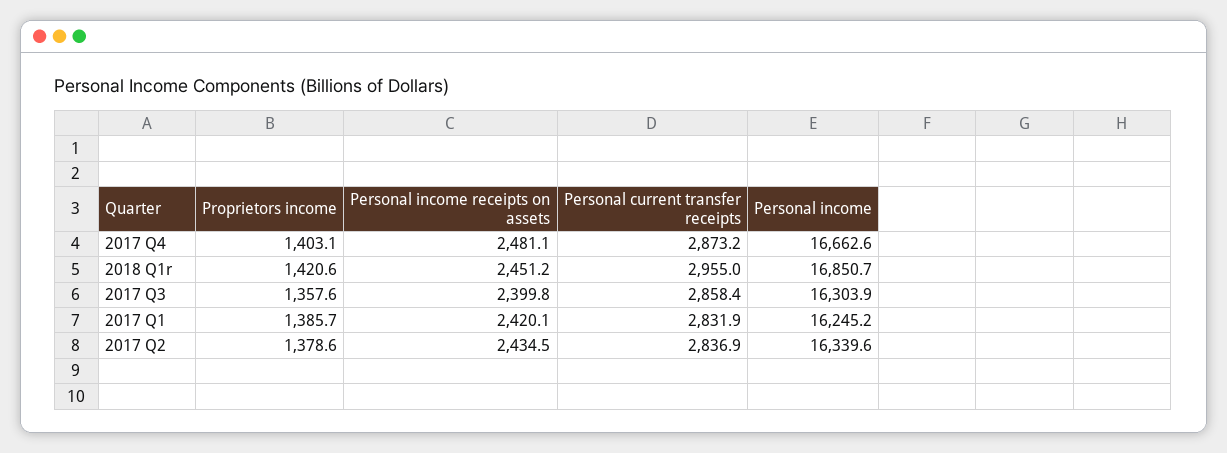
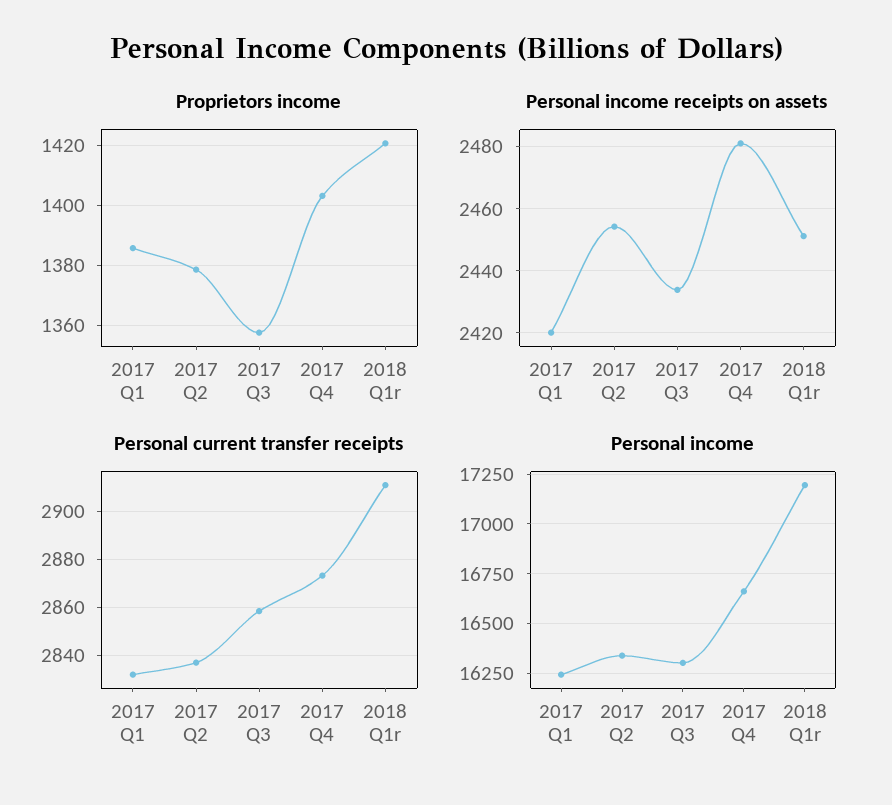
Personal current transfer receipts, 2018 Q1r: 2955 -> 2910
Personal income, 2018 Q1r: 16850.7 -> 17200
Personal income receipts on assets, 2017 Q3: 2399.8 -> 2434
Personal income receipts on assets, 2017 Q2: 2434.5 -> 2454

